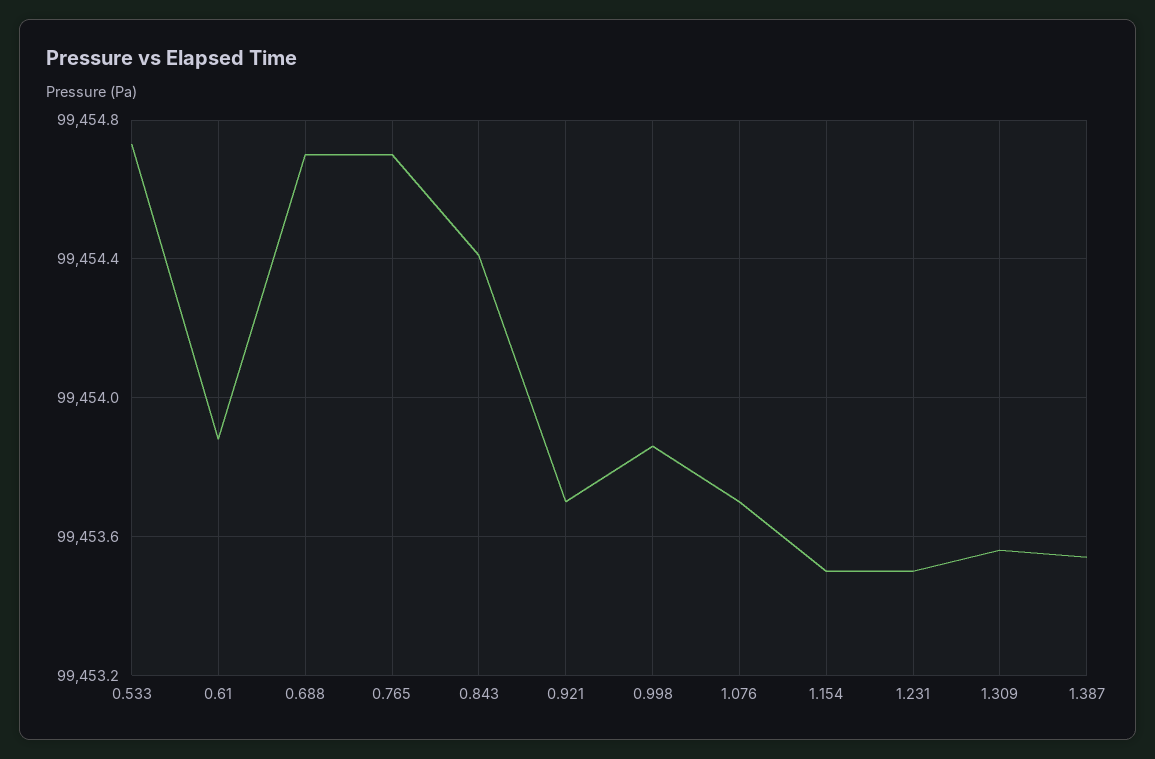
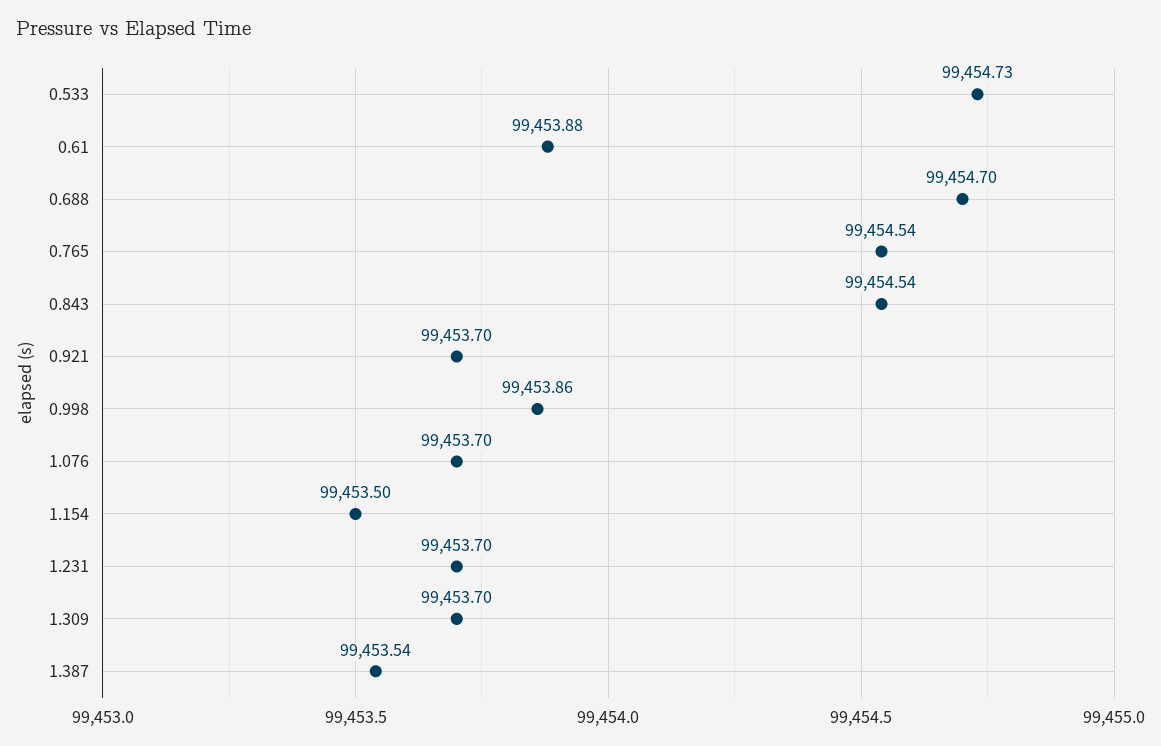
0.765: 99454.7 -> 99454.54
0.843: 99454.4 -> 99454.54
1.231: 99453.5 -> 99453.7
1.309: 99453.55 -> 99453.7

